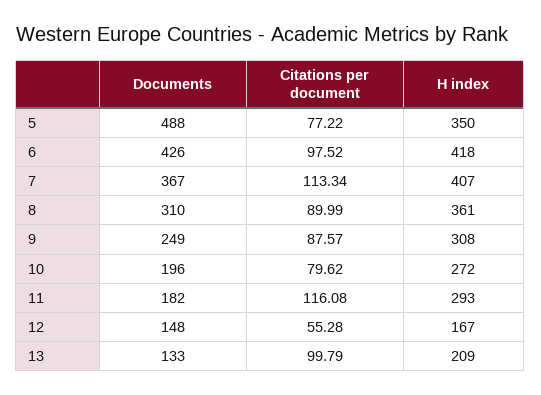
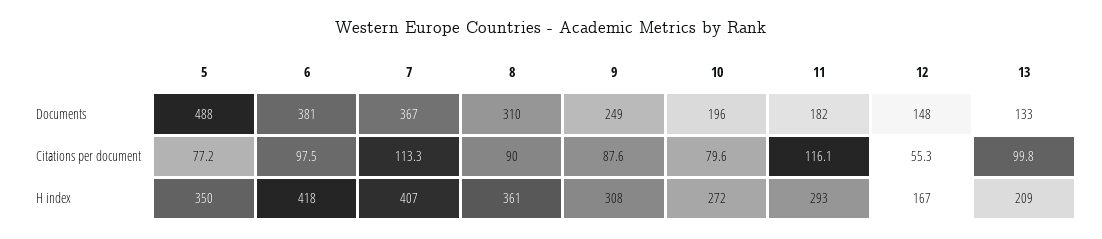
Documents, 6: 426 -> 381

